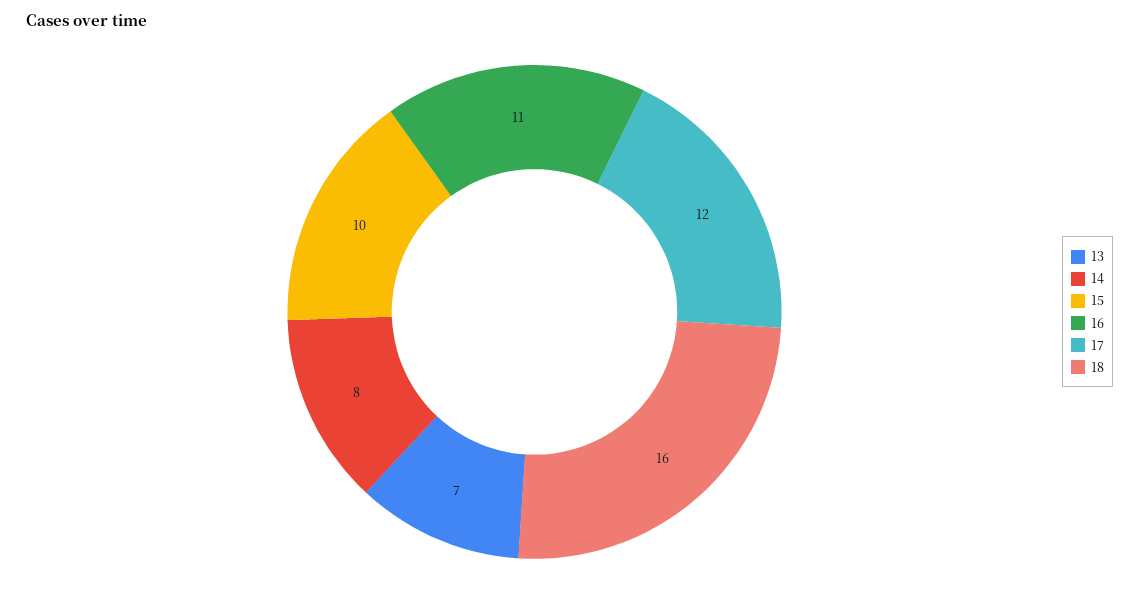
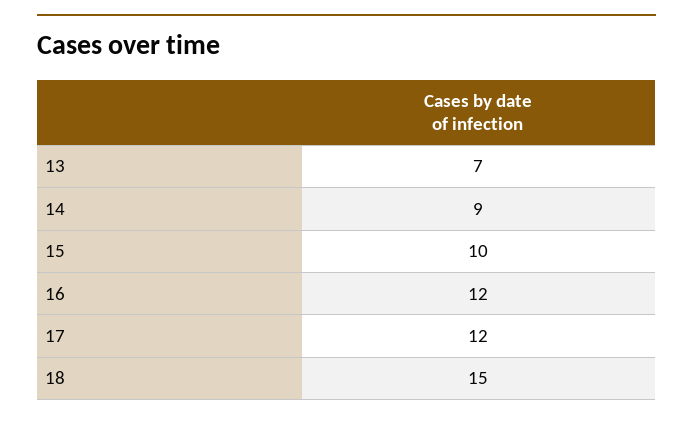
14: 8 -> 9
16: 11 -> 12
18: 16 -> 15

